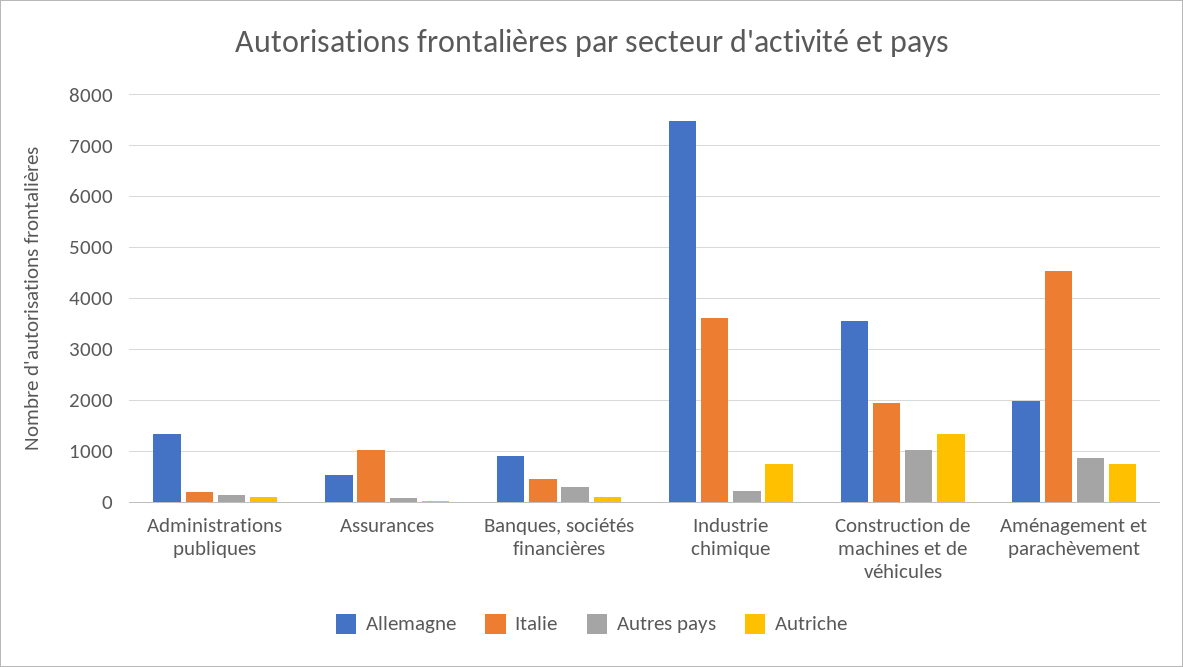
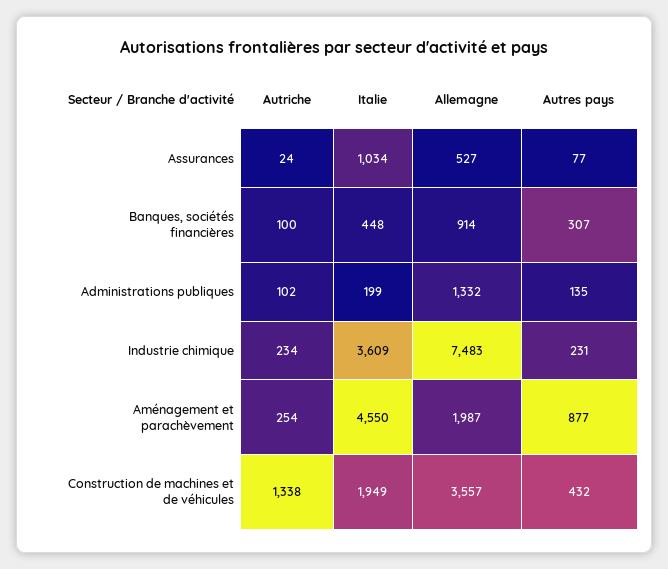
Autriche, Industrie chimique: 800 -> 234
Autres pays, Construction de machines et de véhicules: 1000 -> 432
Autriche, Aménagement et parachèvement: 800 -> 254

